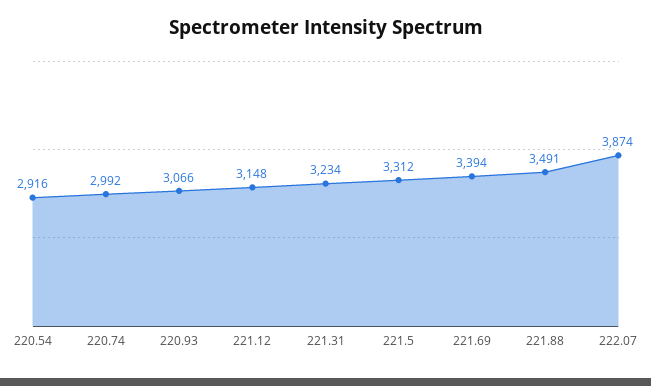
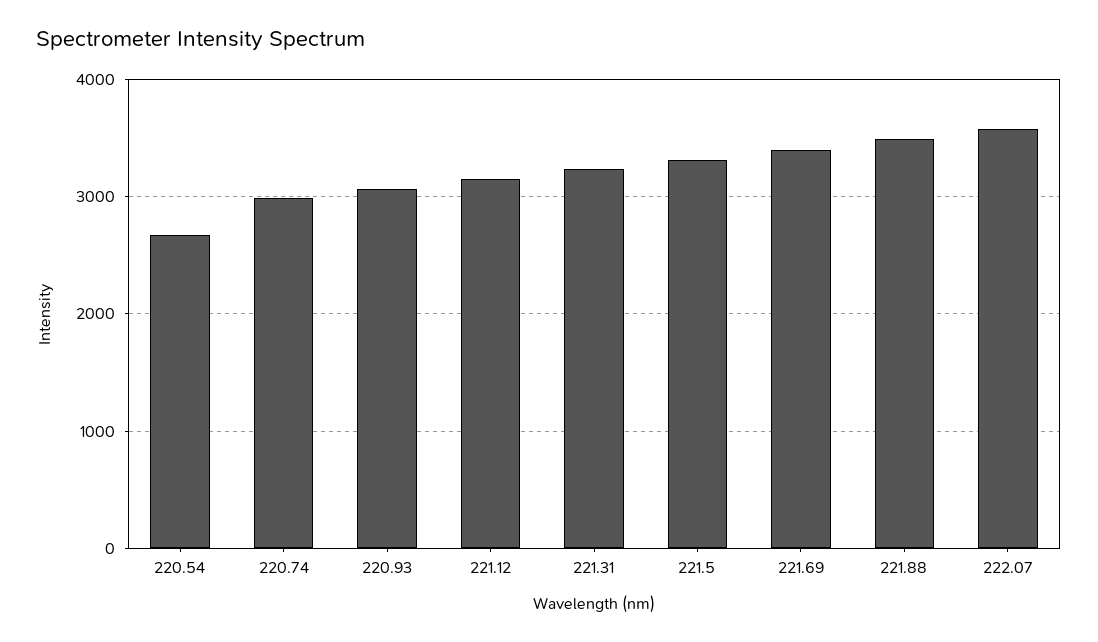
220.54: 2916 -> 2700
222.07: 3874 -> 3600

